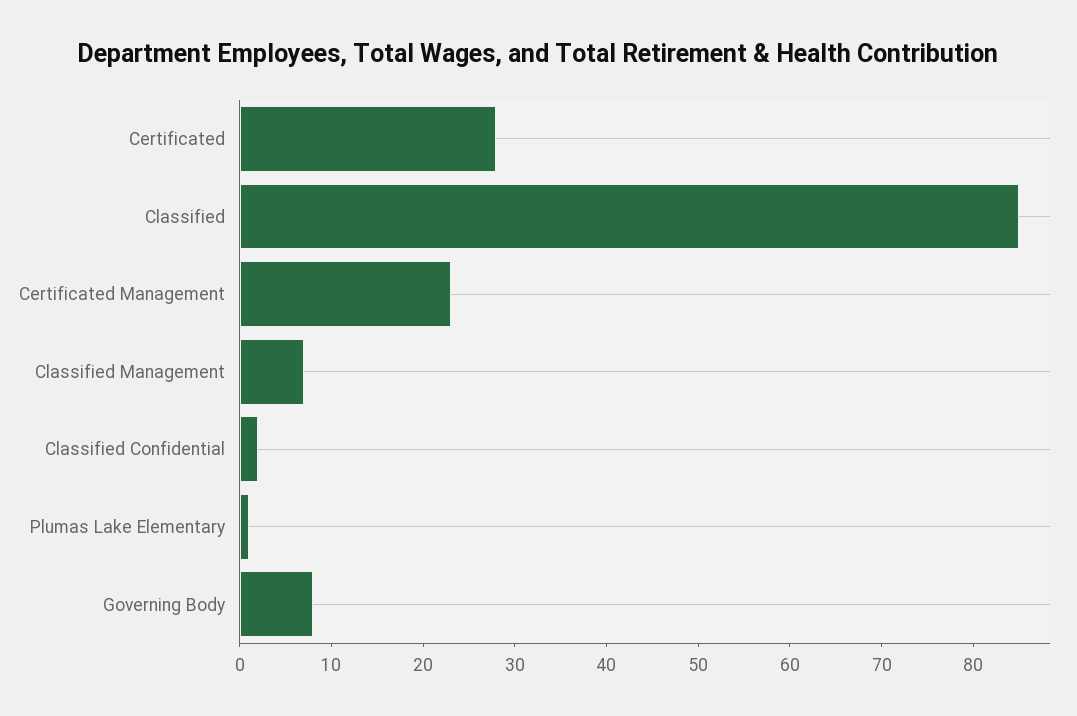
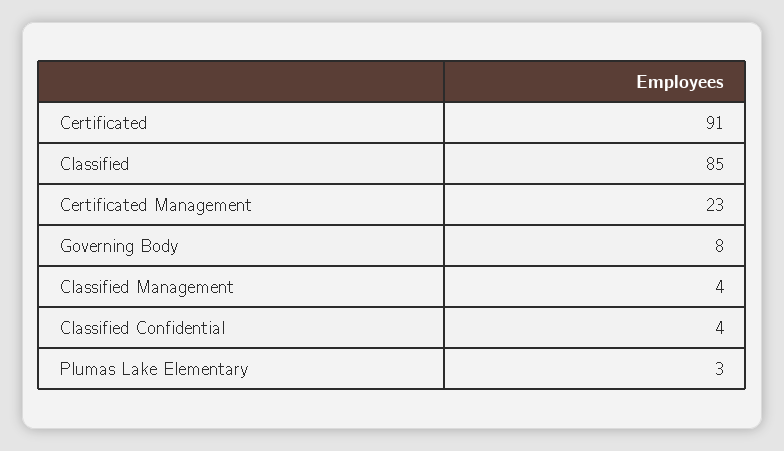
Certificated: 28 -> 91
Classified Management: 7 -> 4
Classified Confidential: 2 -> 4
Plumas Lake Elementary: 1 -> 3

